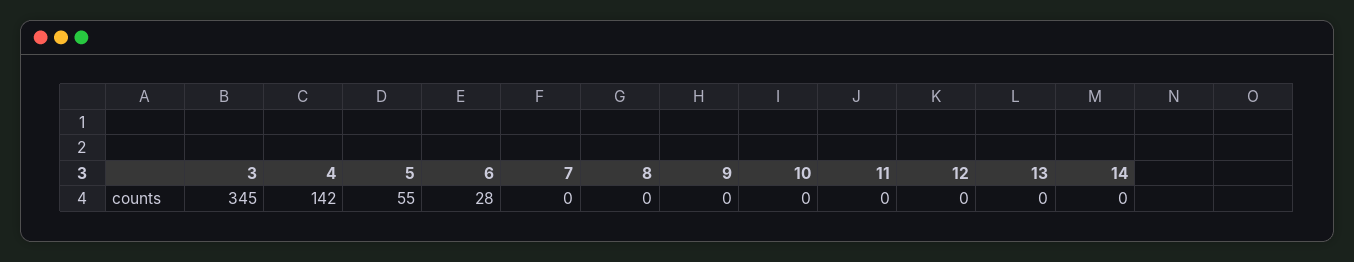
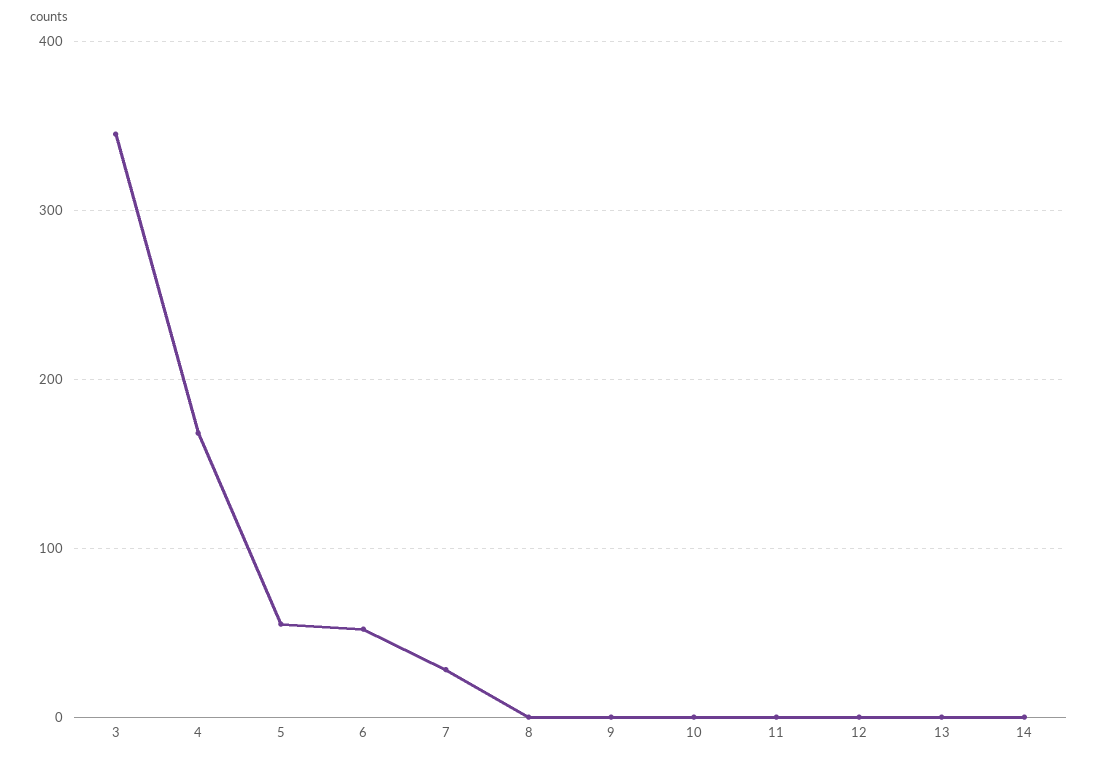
4: 142 -> 170
6: 28 -> 50
7: 0 -> 30

